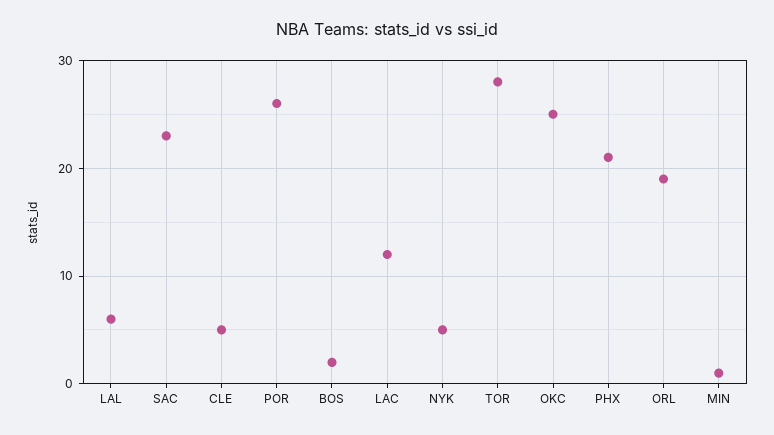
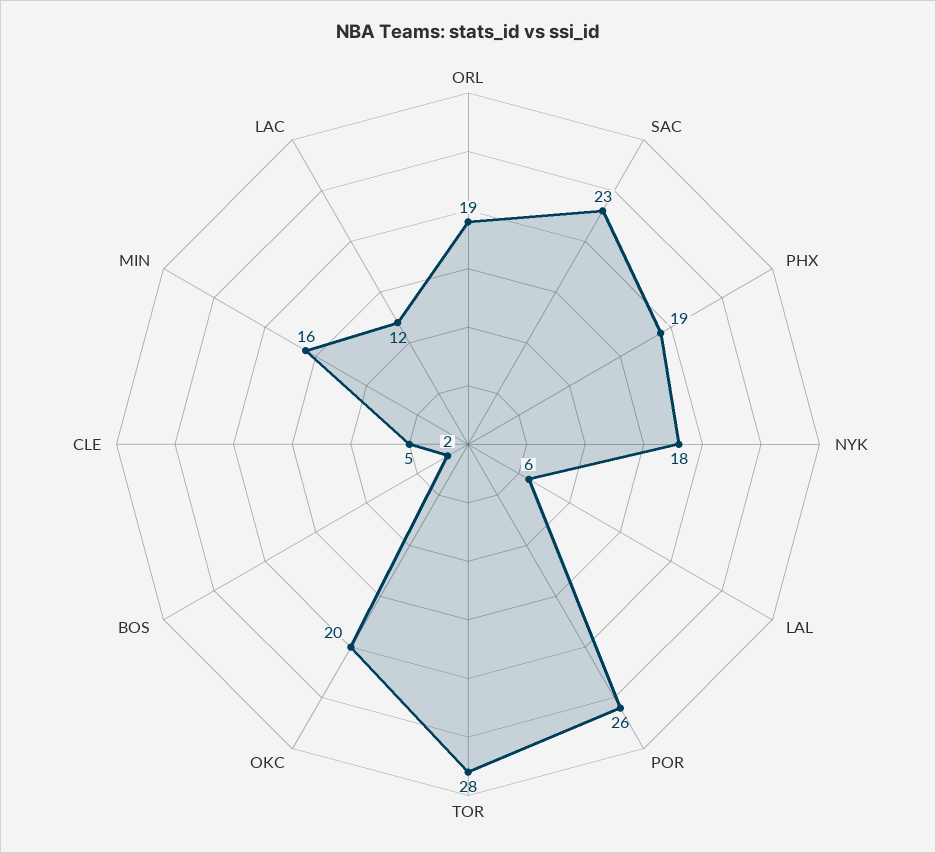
NYK: 5 -> 18
OKC: 25 -> 20
PHX: 21 -> 19
MIN: 1 -> 16

